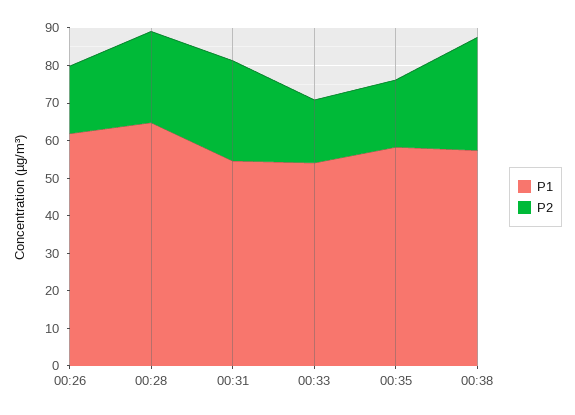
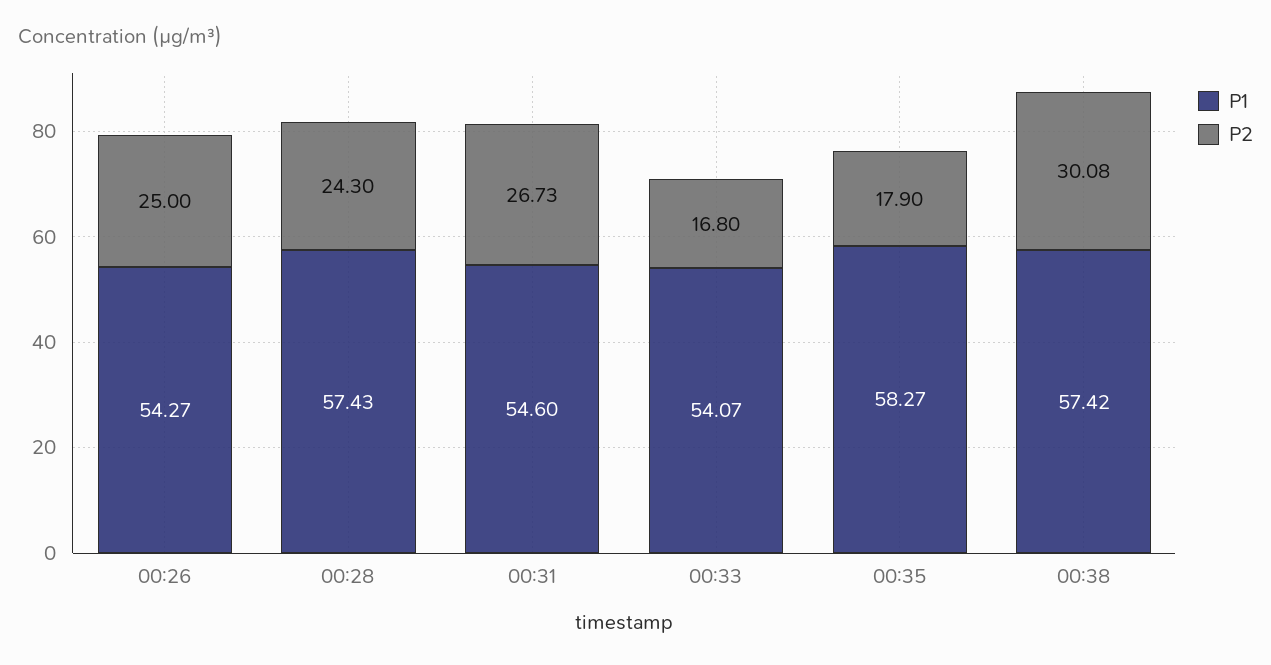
P1, 00:26: 62.5 -> 54.27
P2, 00:26: 17.5 -> 25
P1, 00:28: 65 -> 57.43

